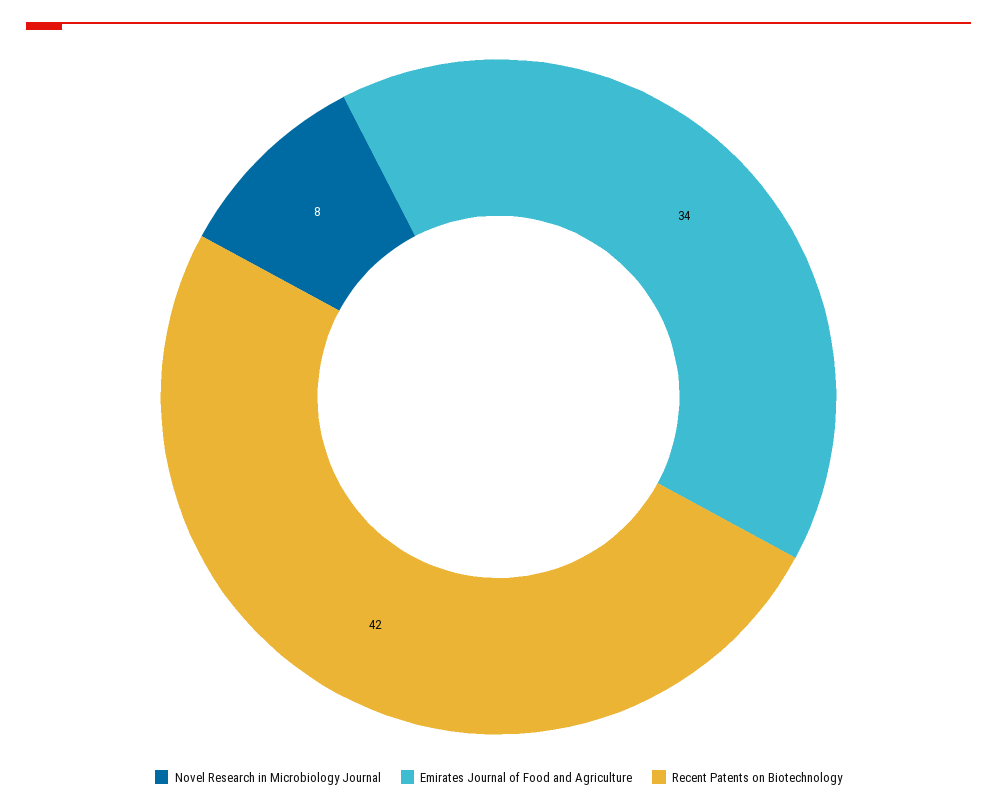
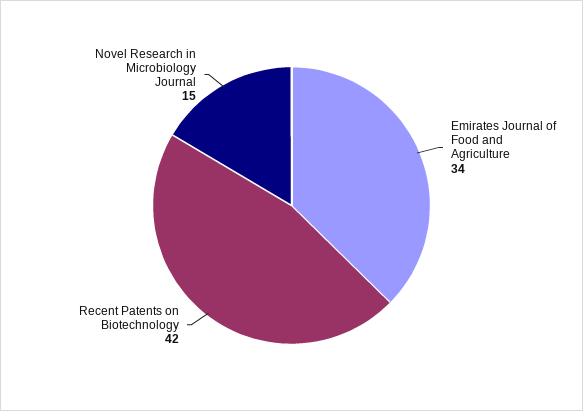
Novel Research in Microbiology Journal: 8 -> 15

